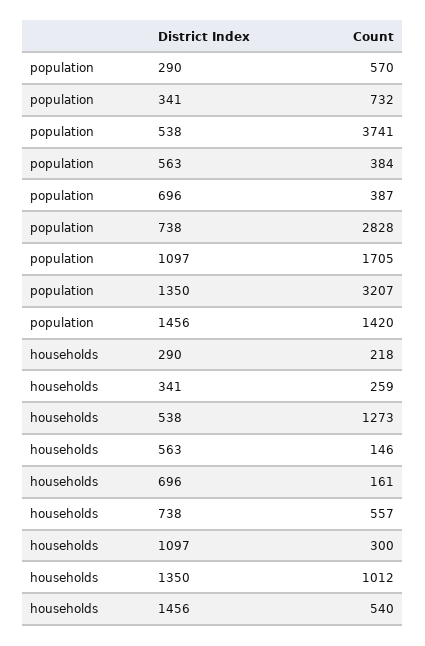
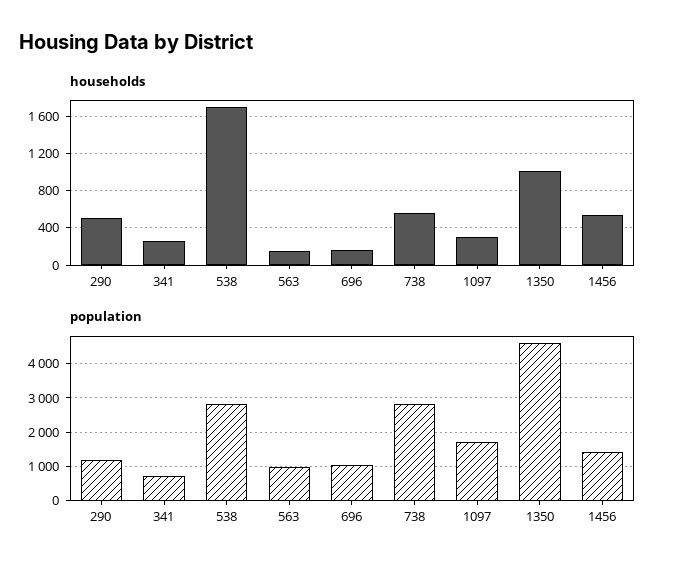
population, 290: 570 -> 1200
population, 538: 3741 -> 2800
population, 563: 384 -> 1000
population, 696: 387 -> 1000
population, 1350: 3207 -> 4600
households, 290: 218 -> 500
households, 538: 1273 -> 1700

